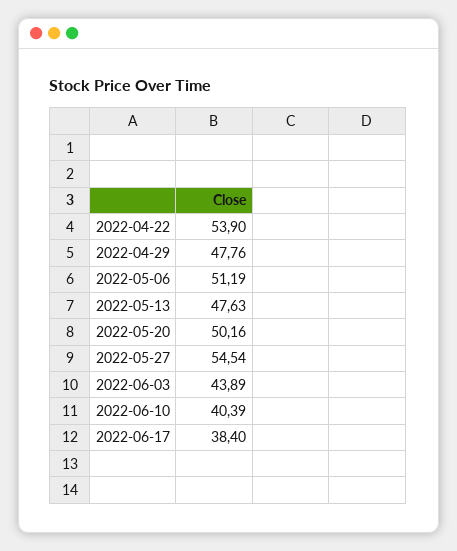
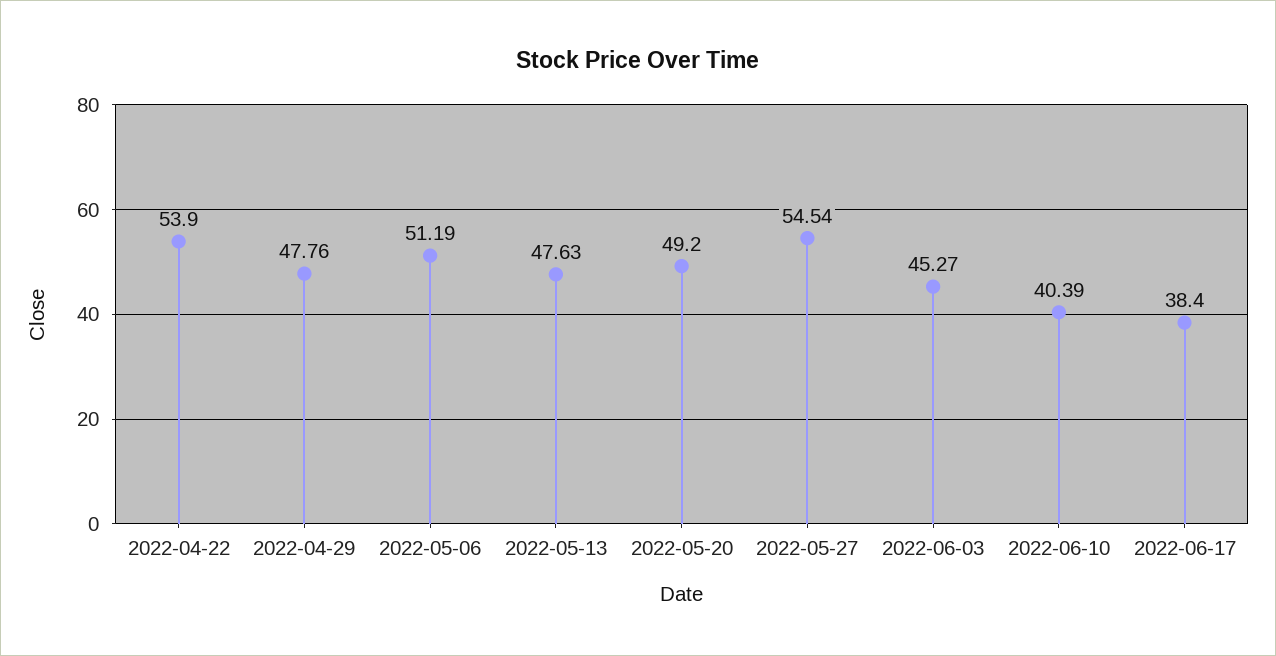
2022-05-20: 50.16 -> 49.2
2022-06-03: 43.89 -> 45.27

